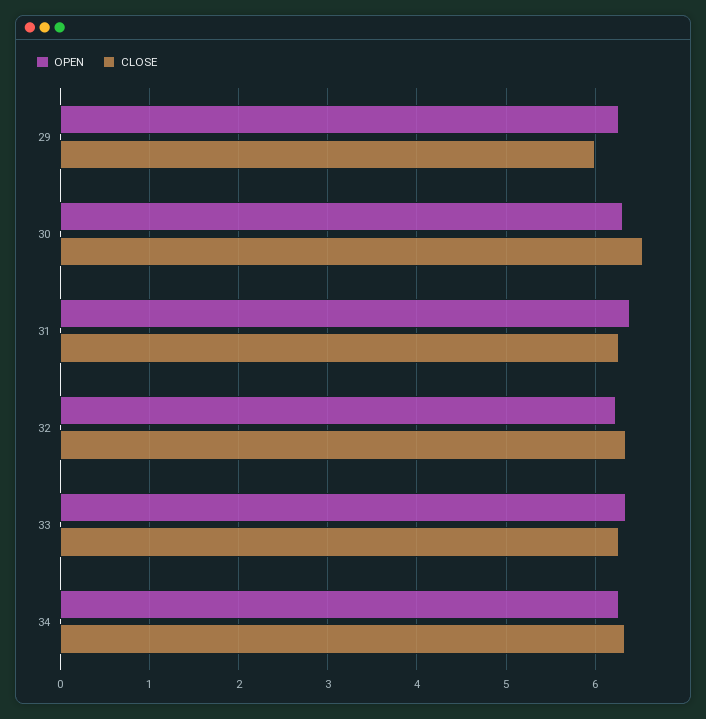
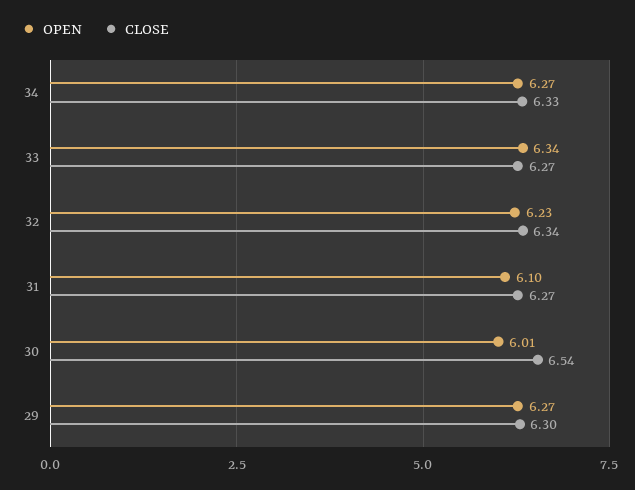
CLOSE, 29: 6 -> 6.3
OPEN, 30: 6.3 -> 6.01
OPEN, 31: 6.4 -> 6.1

